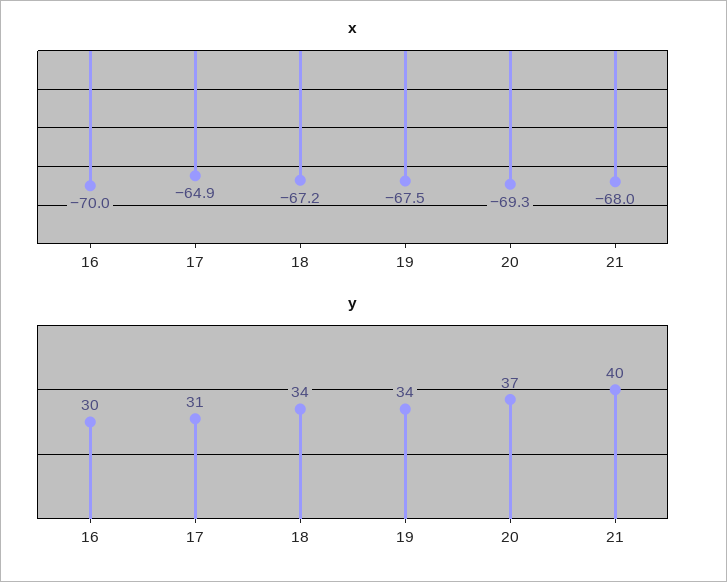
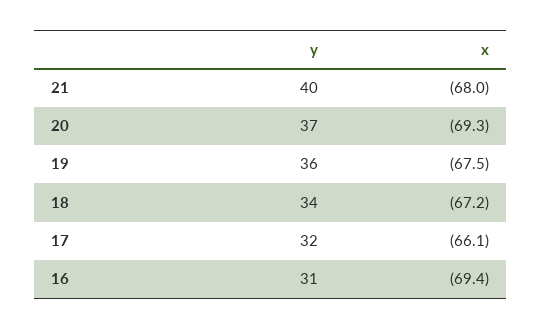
x, 16: -70 -> -69.4
x, 17: -64.9 -> -66.1
y, 16: 30 -> 31
y, 17: 31 -> 32
y, 19: 34 -> 36

